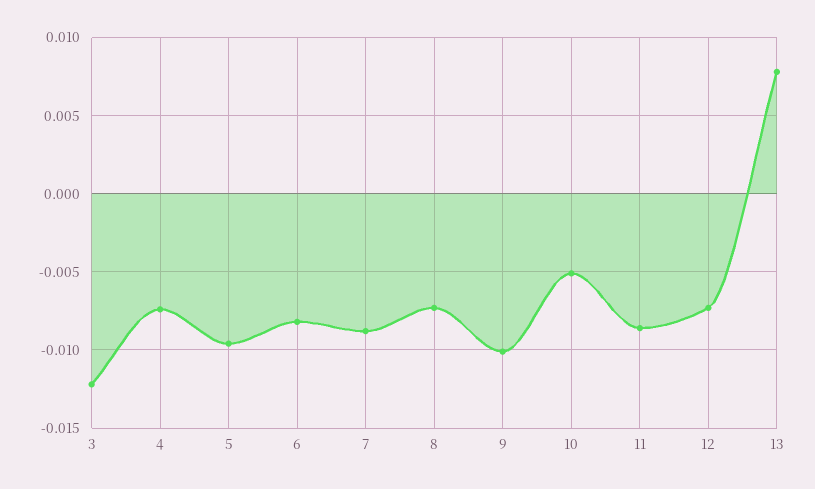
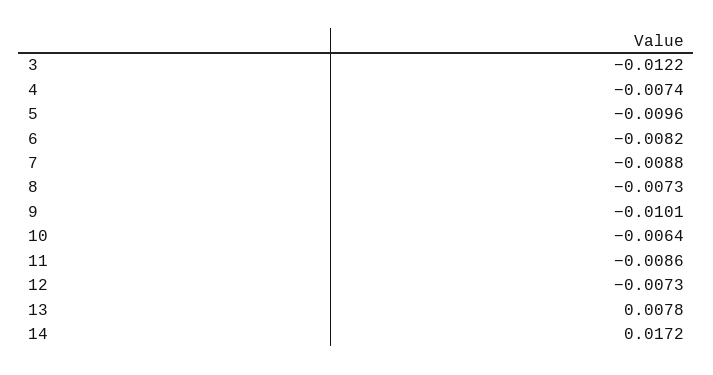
10: -0.005 -> -0.0064
14: none -> 0.0172

